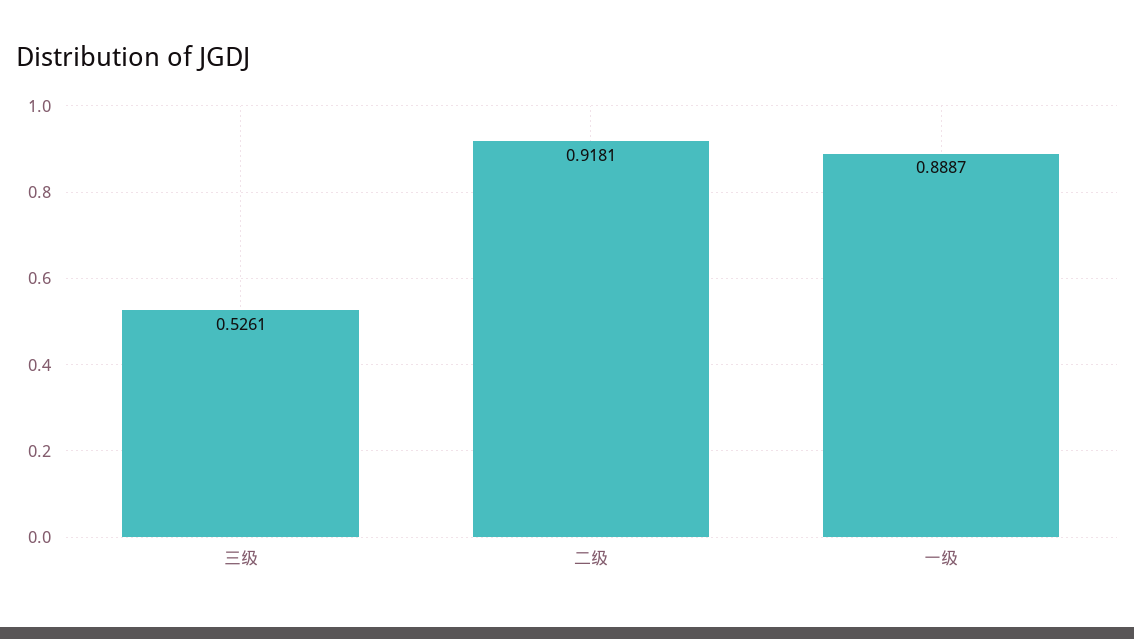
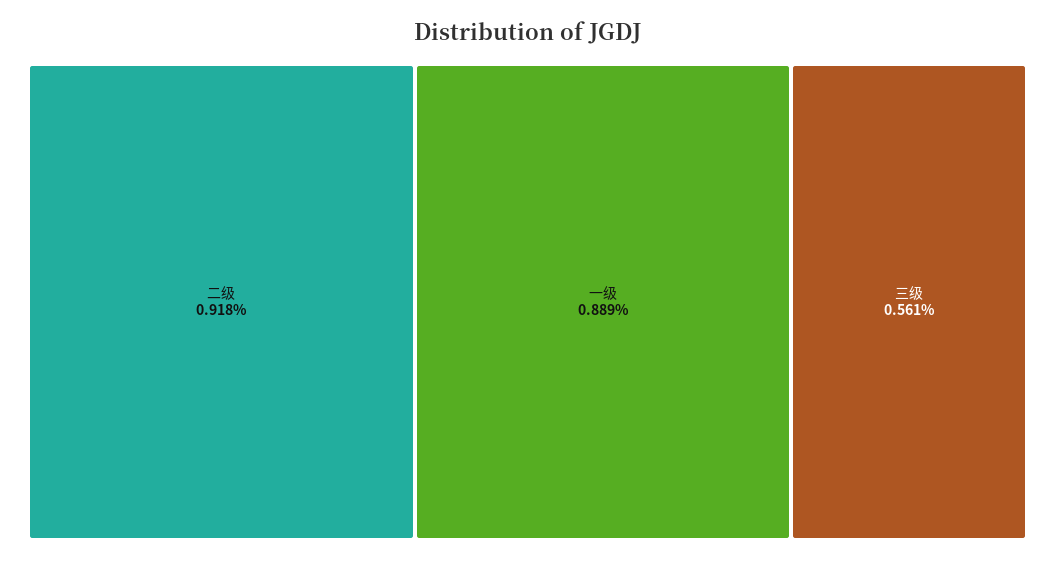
三级: 0.5261 -> 0.561

